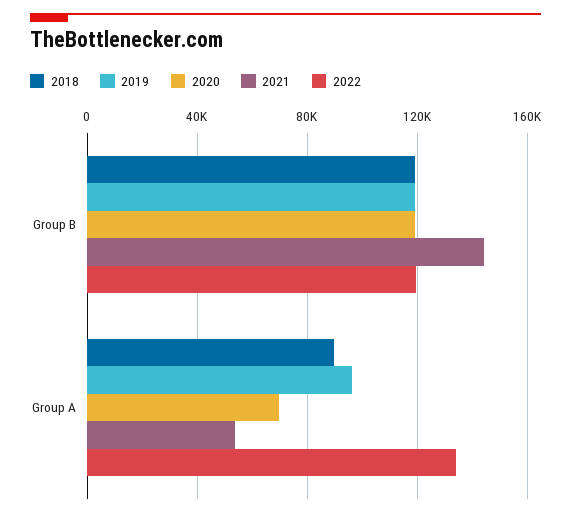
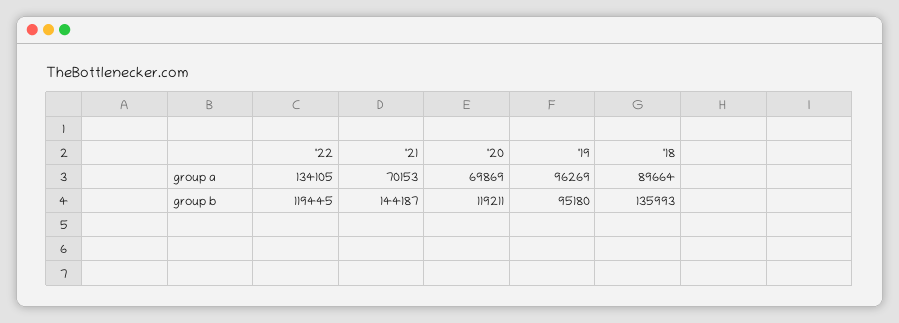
2018, Group B: 120000 -> 135993
2019, Group B: 120000 -> 95180
2021, Group A: 55000 -> 70153

